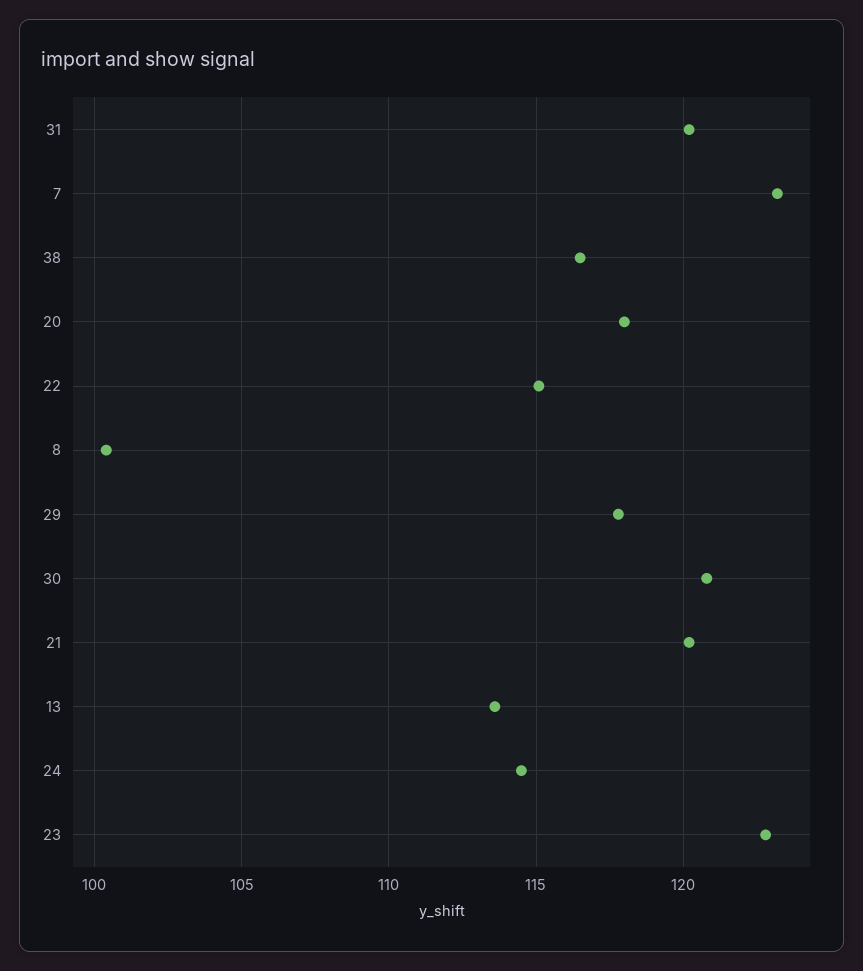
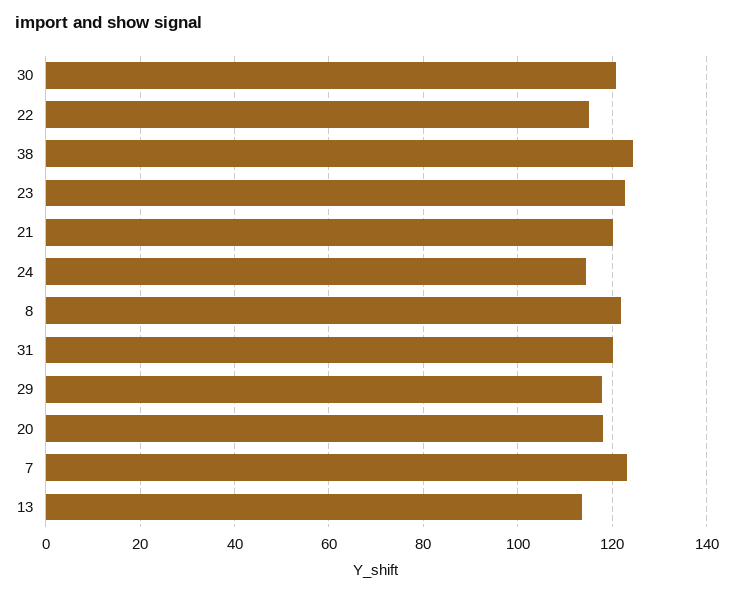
38: 116.5 -> 124
8: 100.5 -> 122

